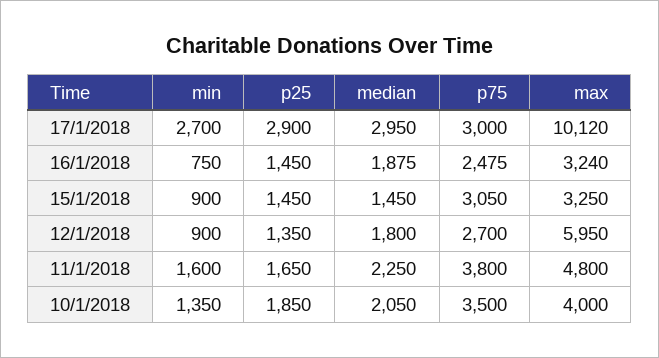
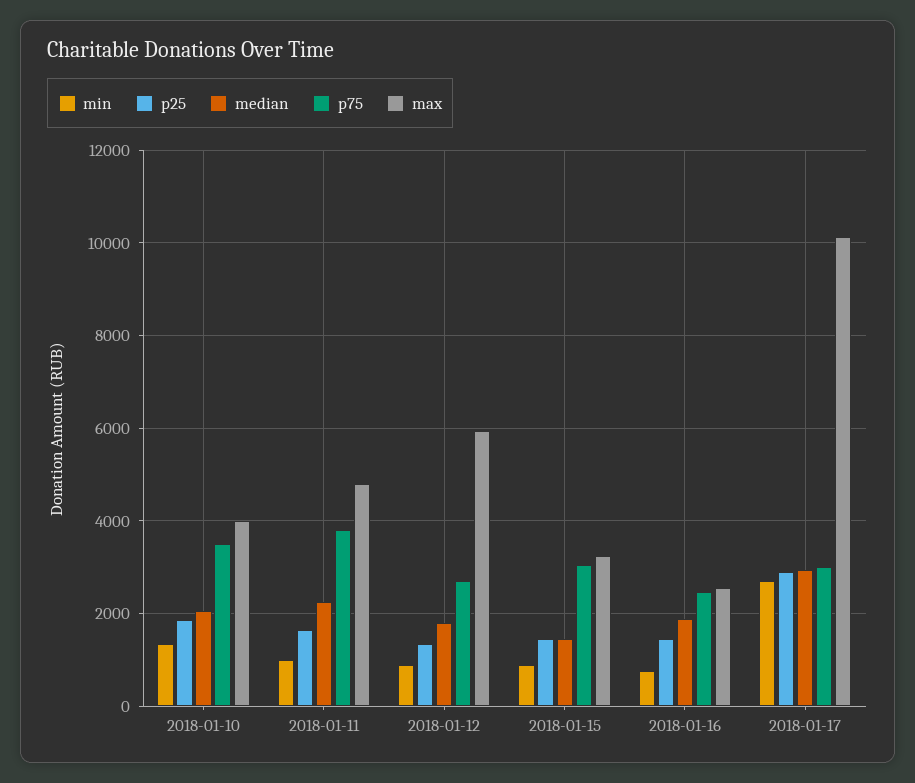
max, 16/1/2018: 3240 -> 2600
min, 11/1/2018: 1600 -> 1000

